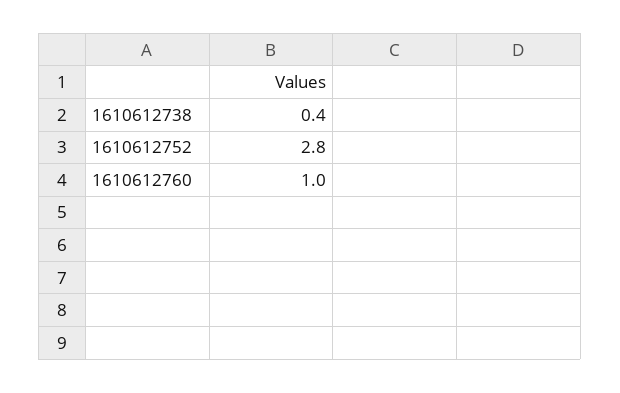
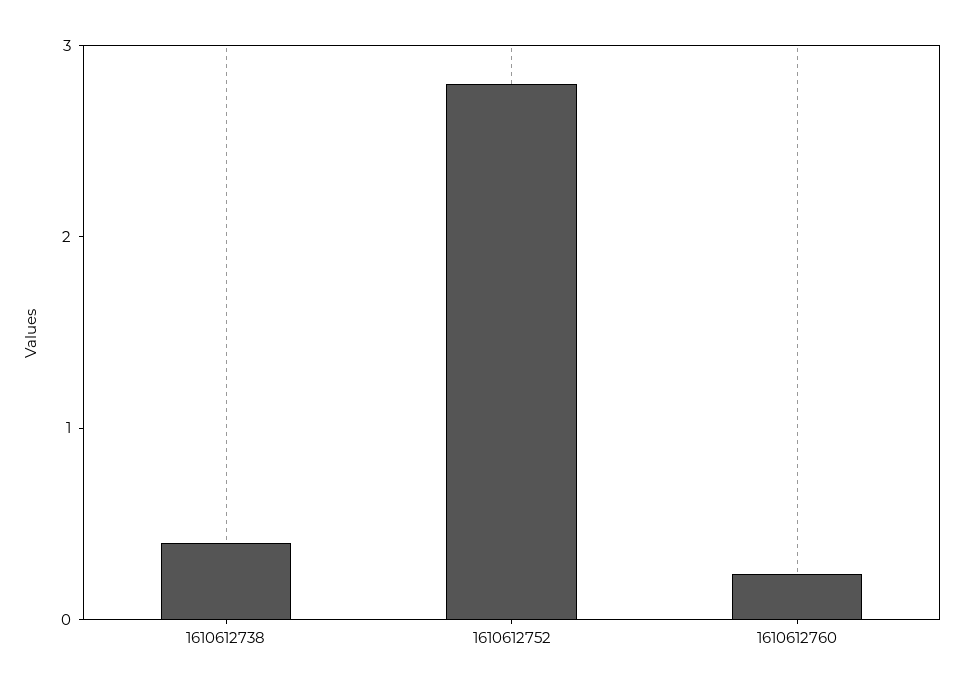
1610612760: 1 -> 0.2

